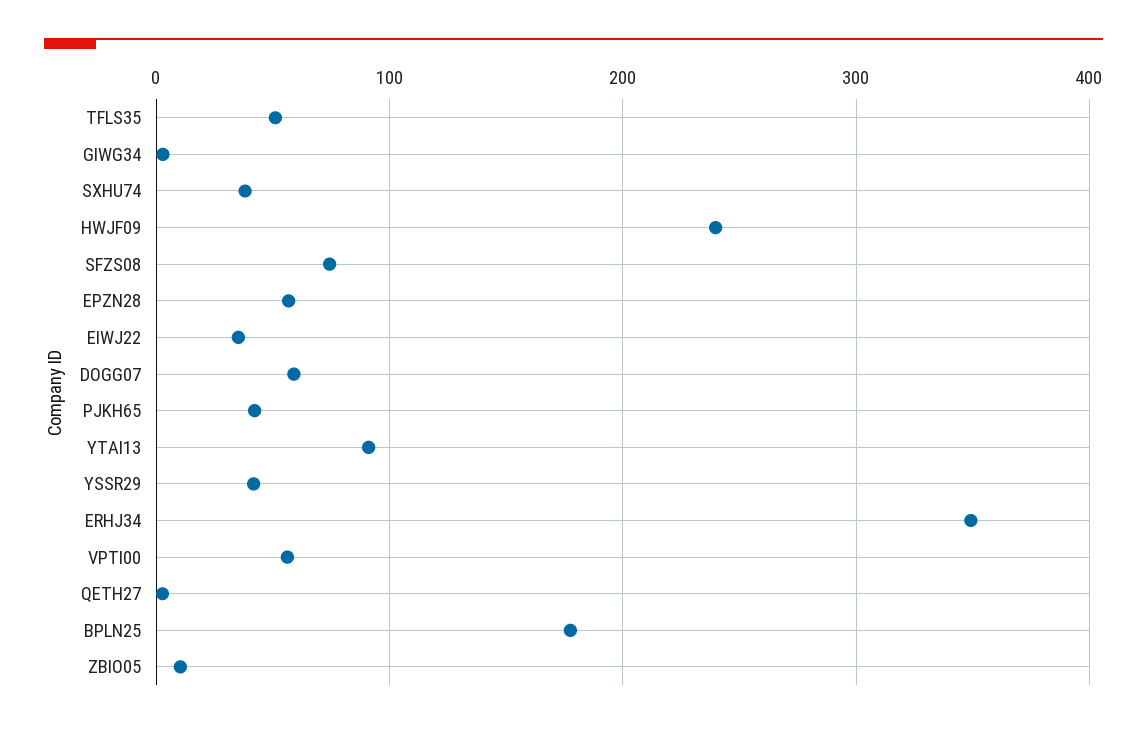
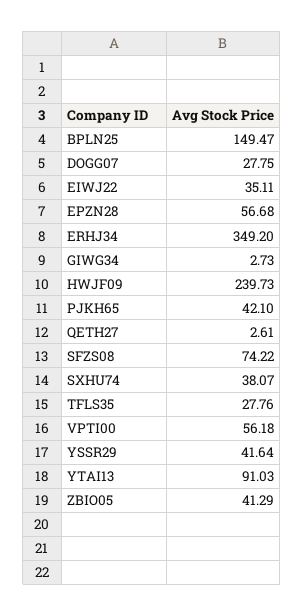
TFLS35: 50 -> 27.76
DOGG07: 60 -> 27.75
BPLN25: 180 -> 149.47
ZBIO05: 10 -> 41.29

